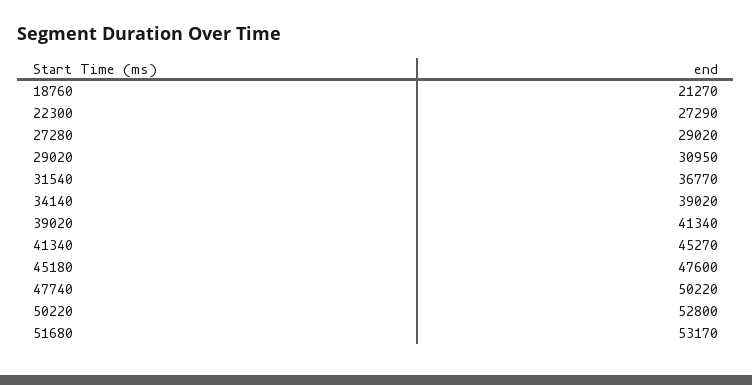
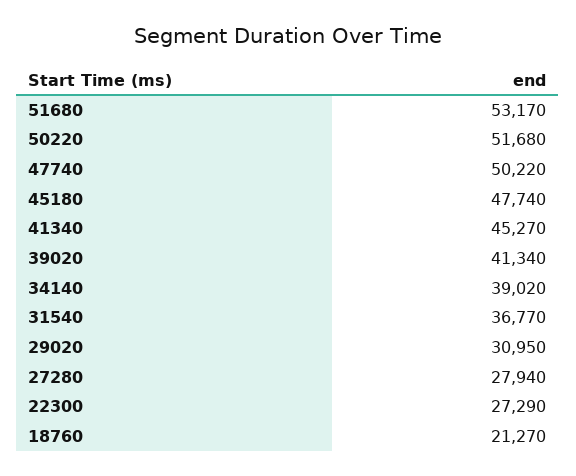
27280: 29020 -> 27940
45180: 47600 -> 47740
50220: 52800 -> 51680

